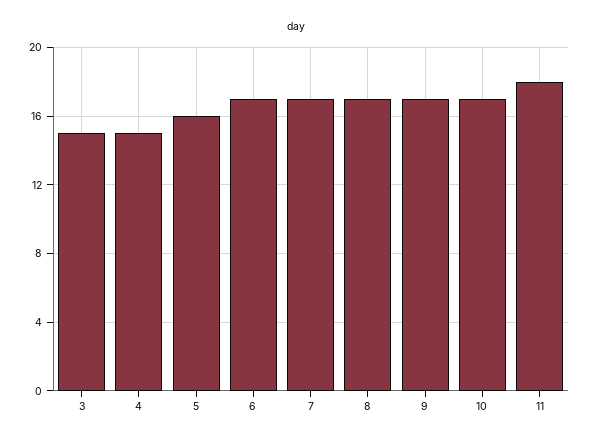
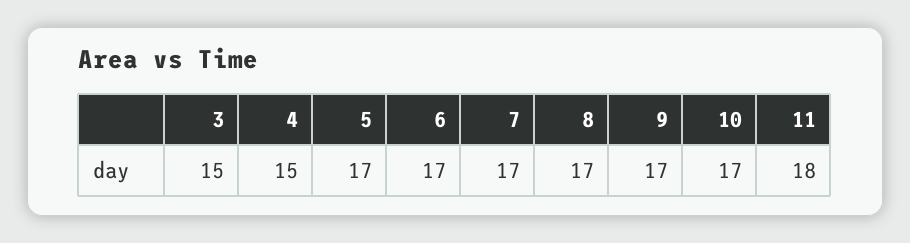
5: 16 -> 17

